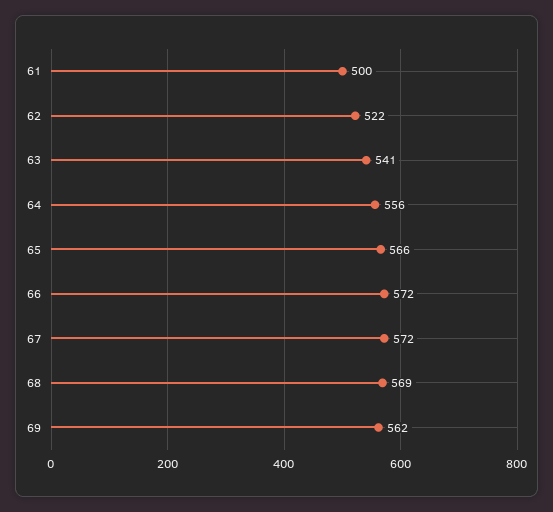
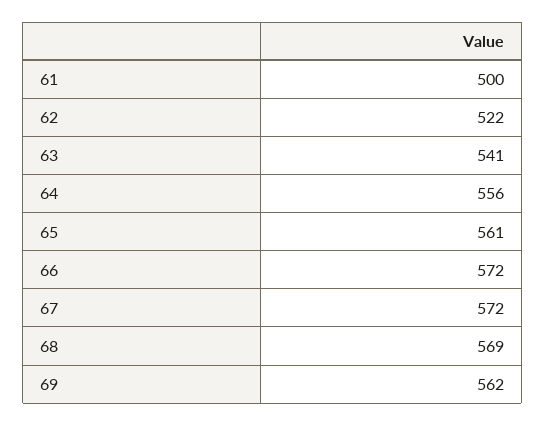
65: 566 -> 561

